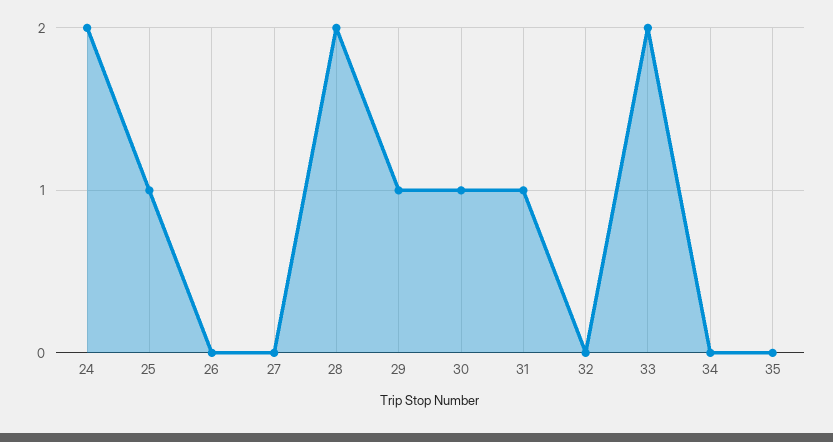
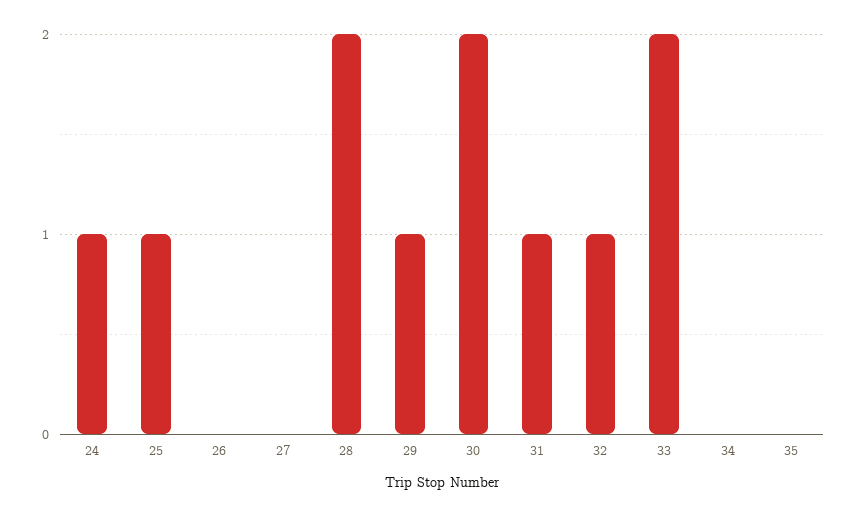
24: 2 -> 1
30: 1 -> 2
32: 0 -> 1

